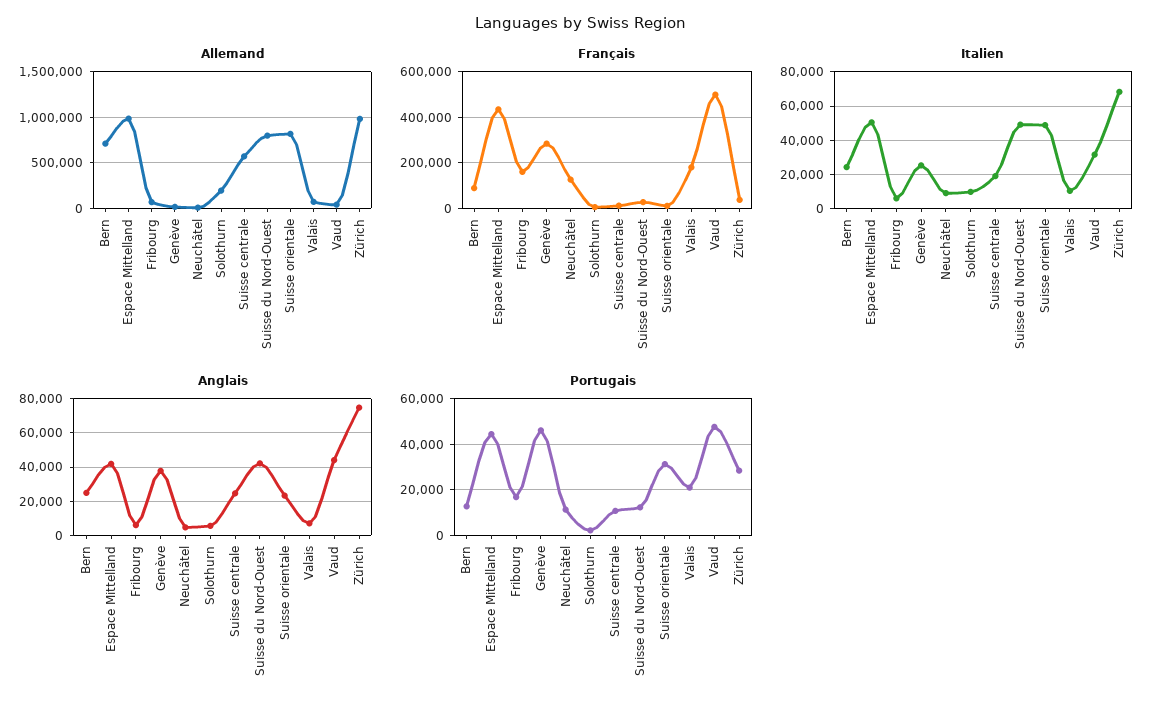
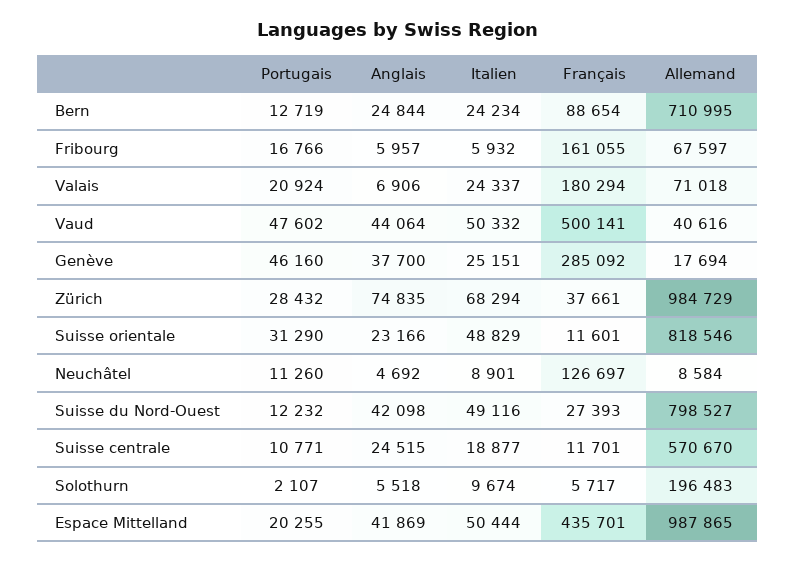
Italien, Valais: 10000 -> 24337
Italien, Vaud: 30000 -> 50332
Portugais, Espace Mittelland: 45000 -> 20255

